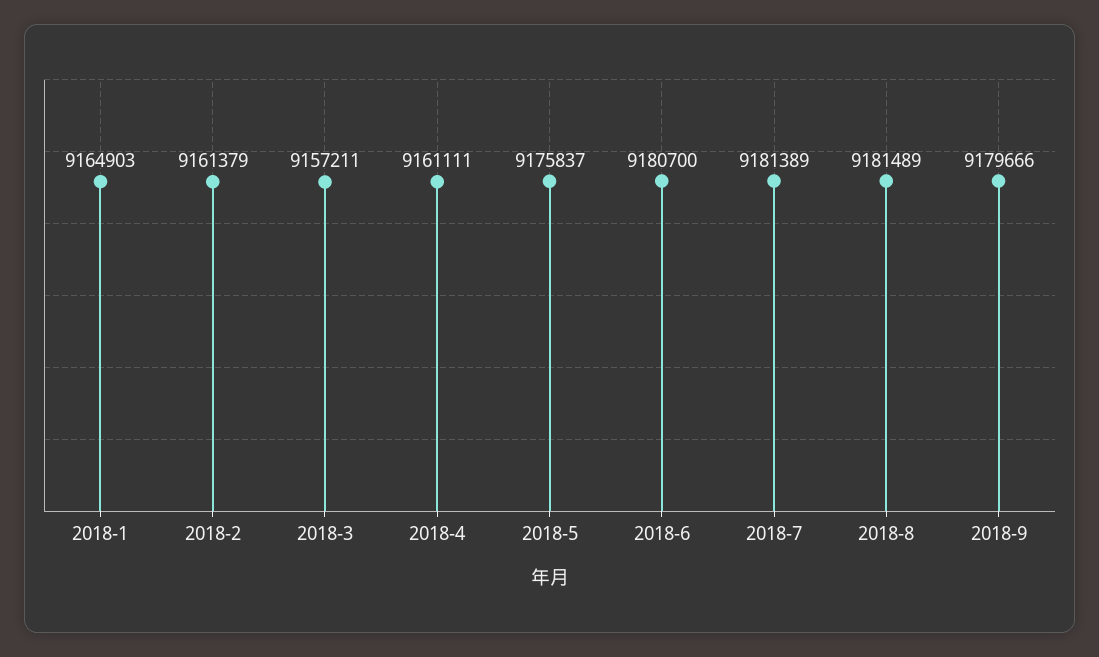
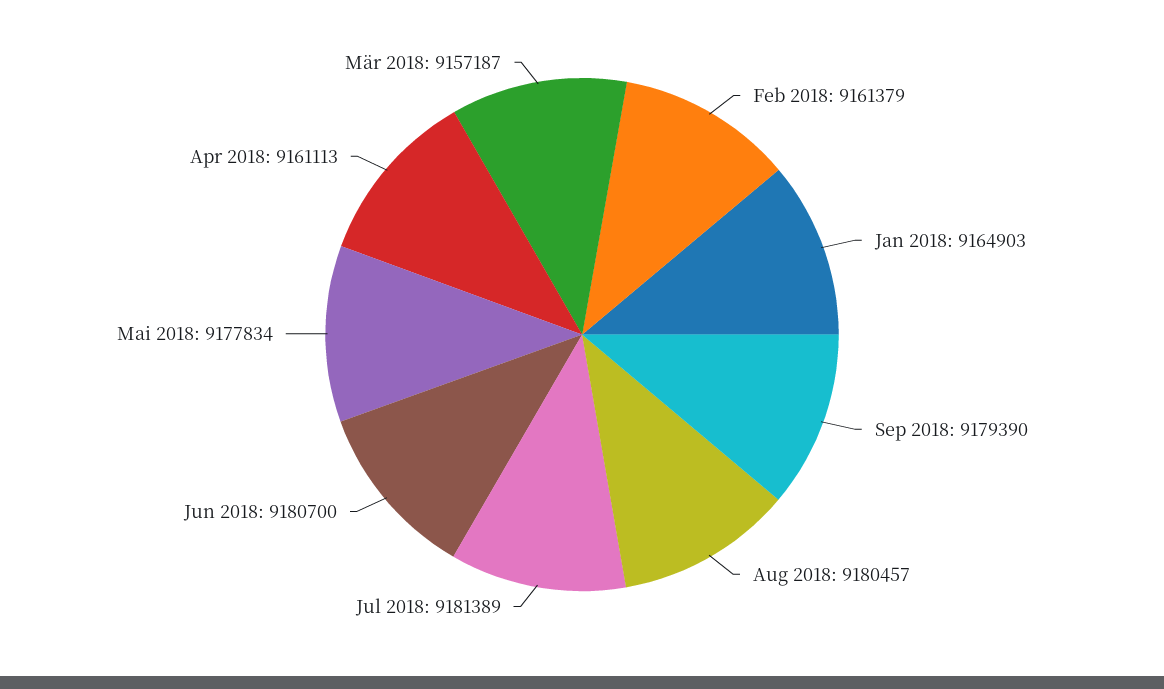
2018-3: 9157211 -> 9157187
2018-4: 9161111 -> 9161113
2018-5: 9175837 -> 9177834
2018-8: 9181489 -> 9180457
2018-9: 9179666 -> 9179390

